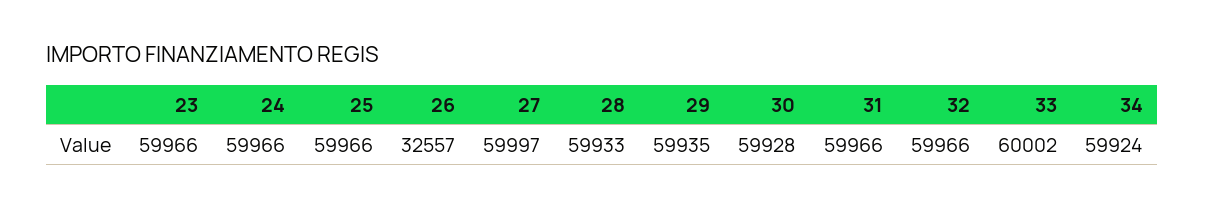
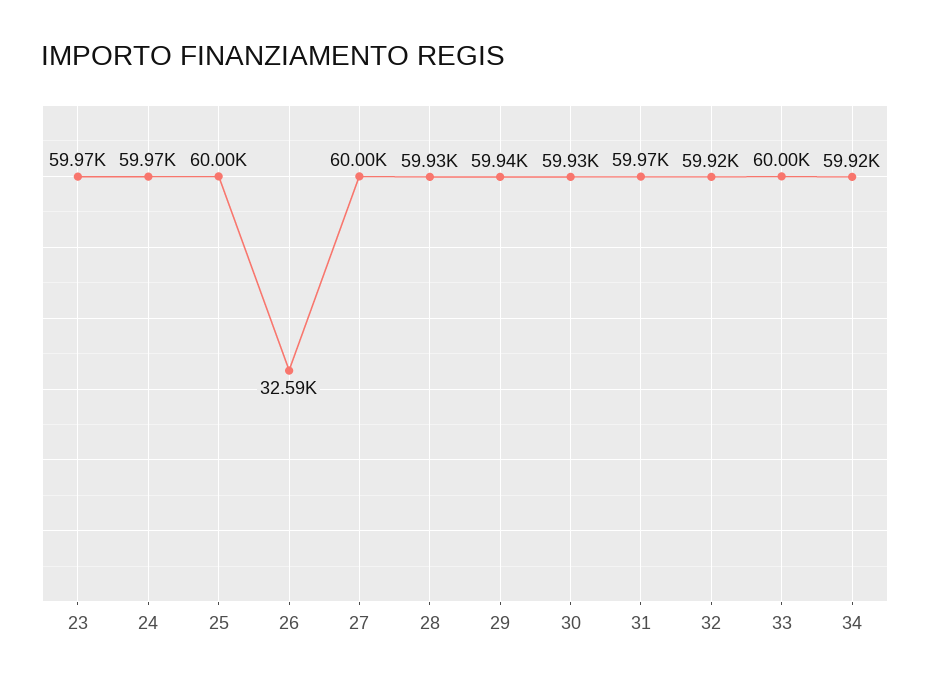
25: 59966 -> 60000
26: 32557 -> 32590
32: 59966 -> 59920

